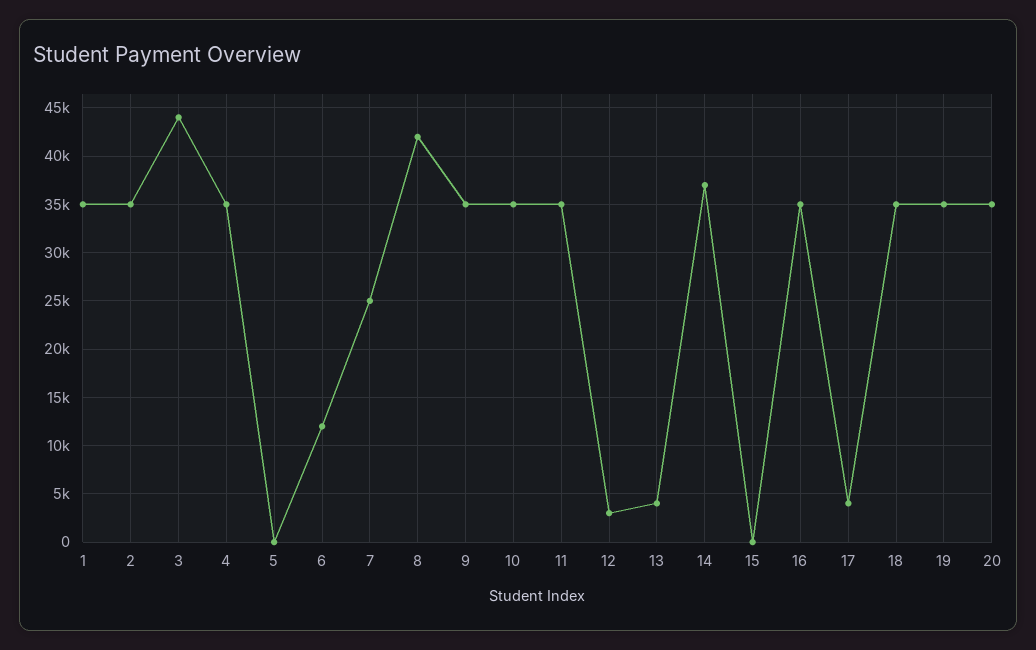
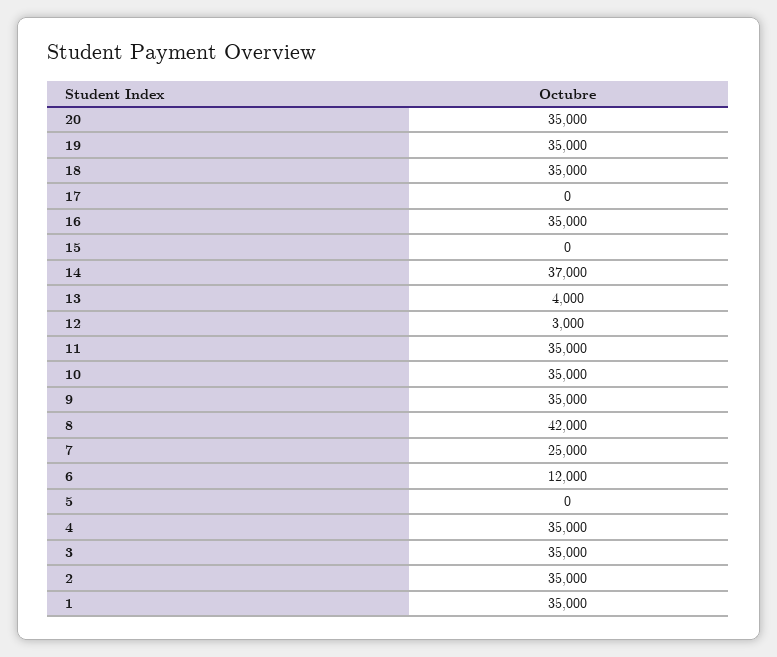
3: 44000 -> 35000
17: 4000 -> 0

